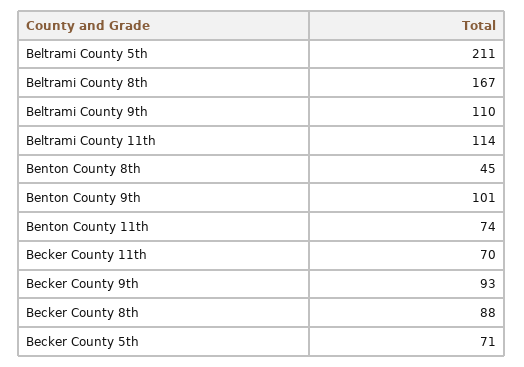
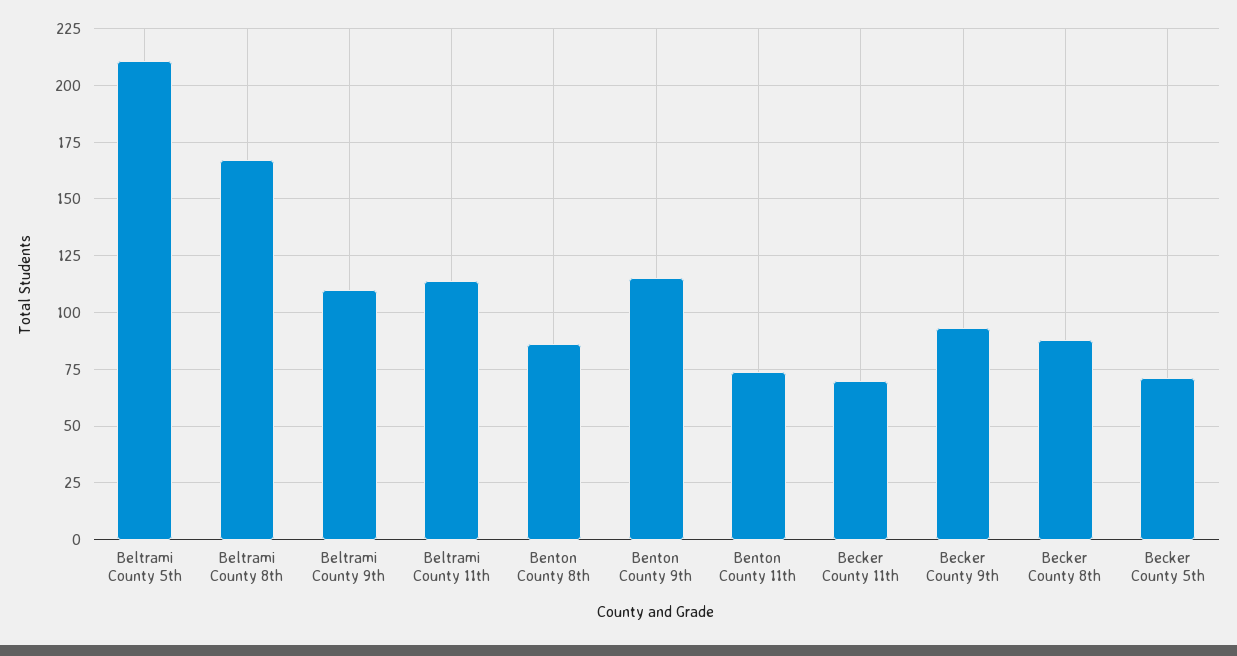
Benton County 8th: 45 -> 85
Benton County 9th: 101 -> 115

